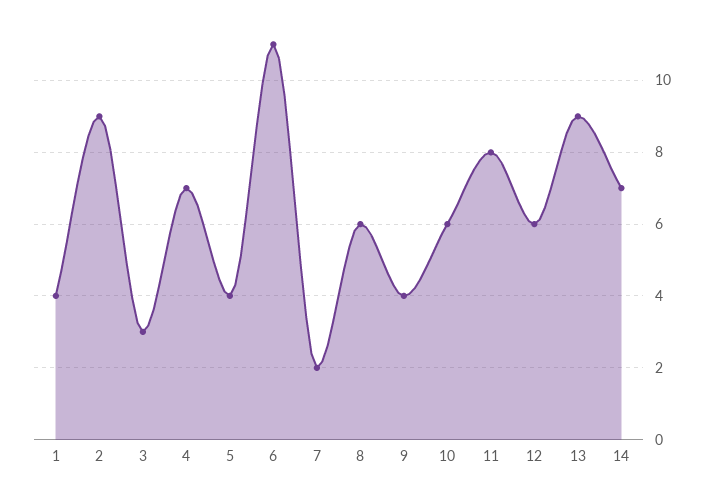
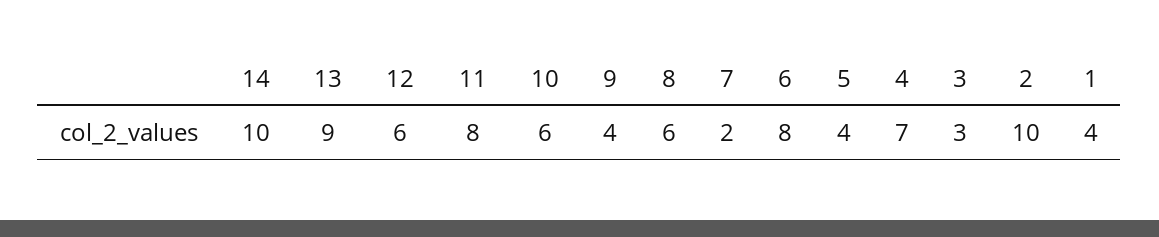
2: 9 -> 10
6: 11 -> 8
14: 7 -> 10

